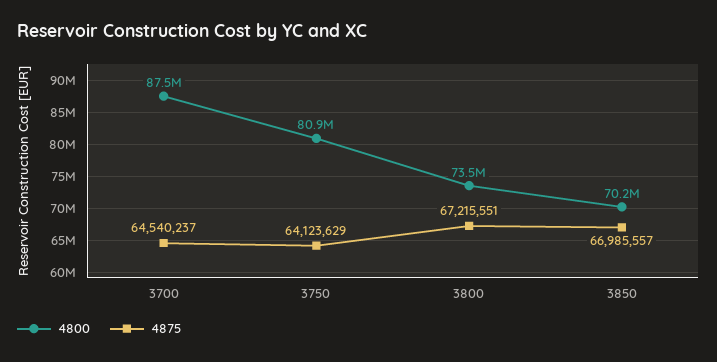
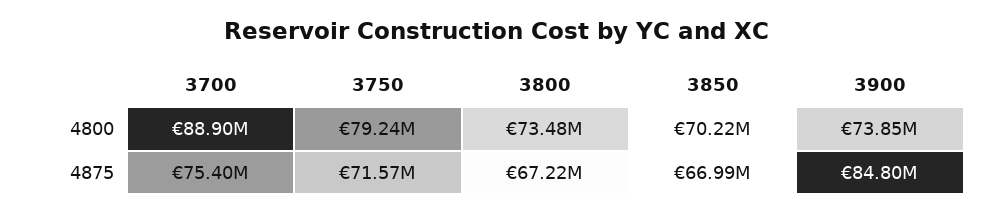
4800, 3700: 87500000 -> 88900000
4875, 3700: 64540237 -> 75400000
4800, 3750: 80900000 -> 79240000
4875, 3750: 64123629 -> 71570000
4800, 3900: none -> 73850000
4875, 3900: none -> 84800000

